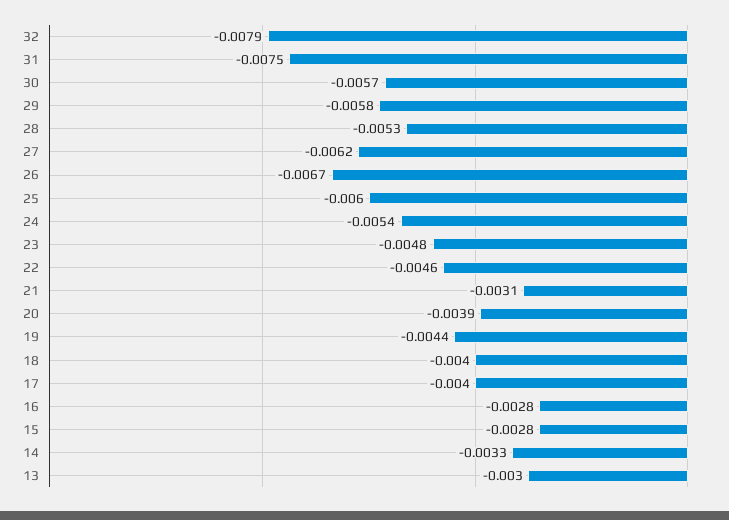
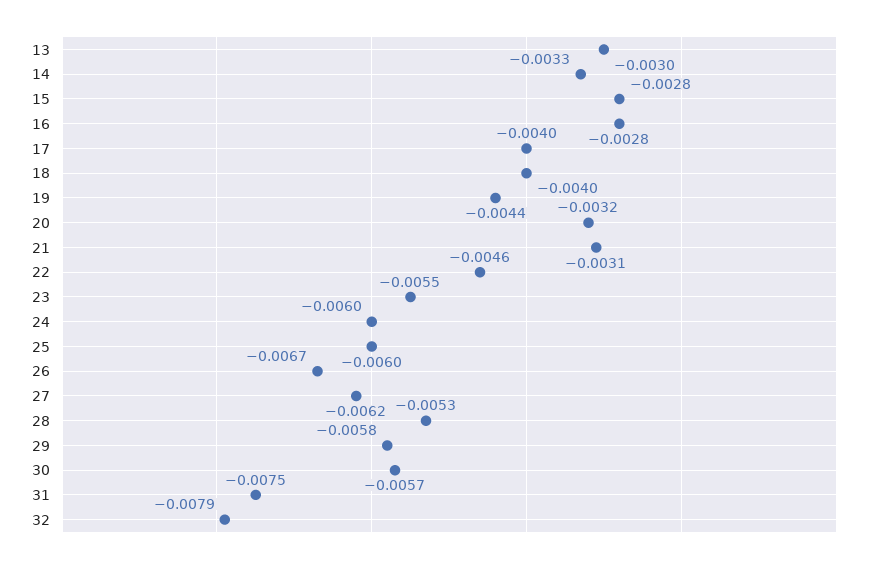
24: -0.0054 -> -0.006
23: -0.0048 -> -0.0055
20: -0.0039 -> -0.0032

